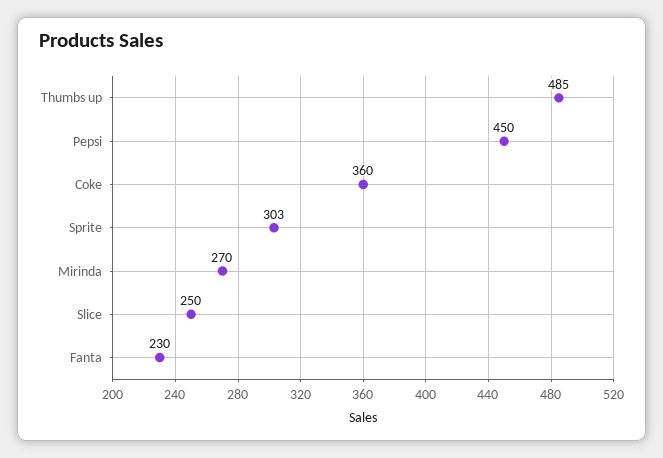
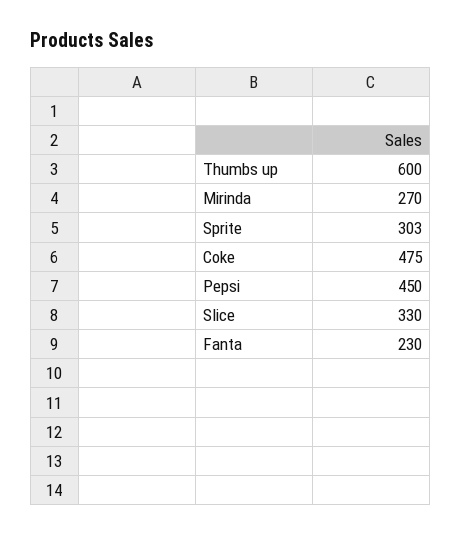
Thumbs up: 485 -> 600
Coke: 360 -> 475
Slice: 250 -> 330

